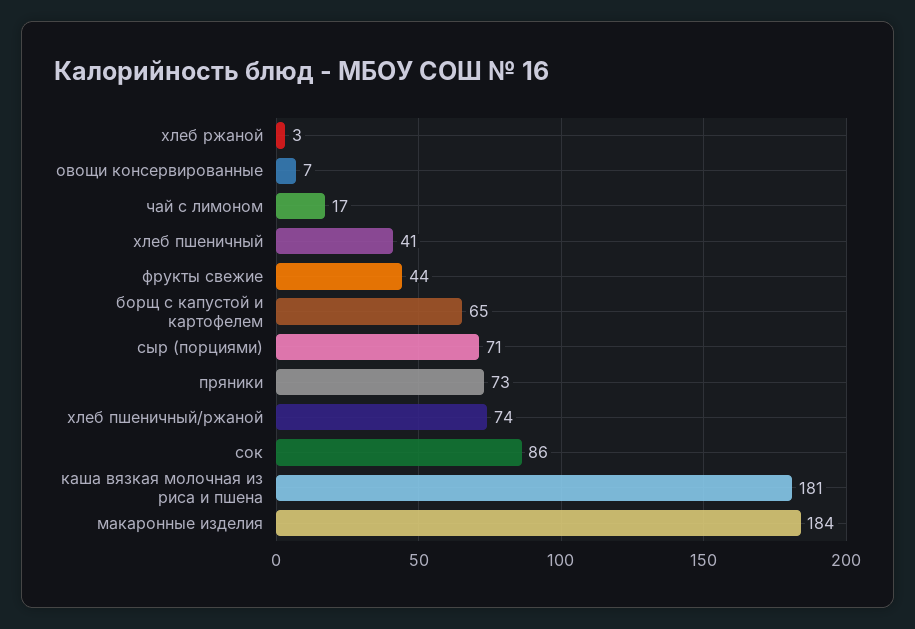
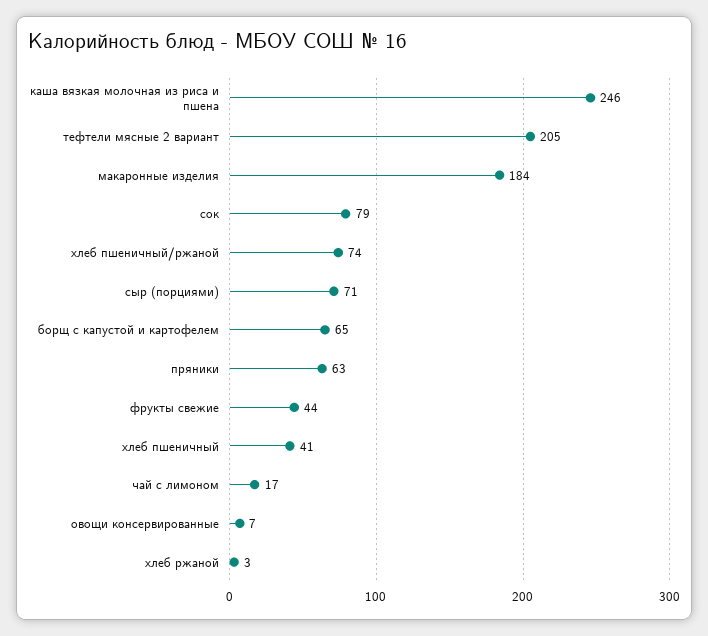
пряники: 73 -> 63
сок: 86 -> 79
каша вязкая молочная из риса и пшена: 181 -> 246
тефтели мясные 2 вариант: none -> 205

